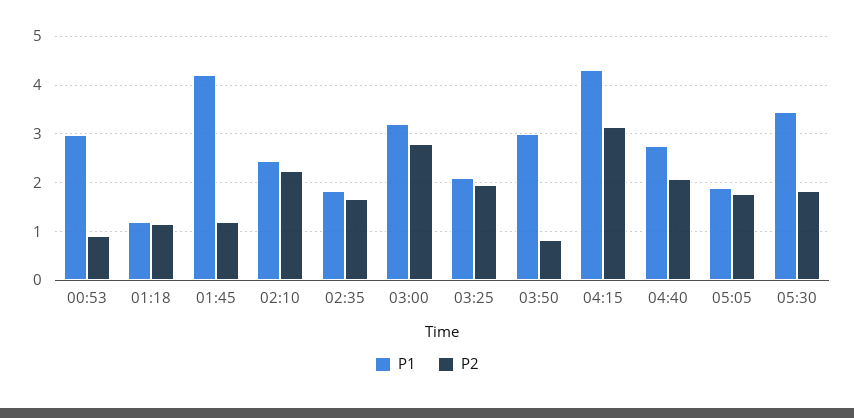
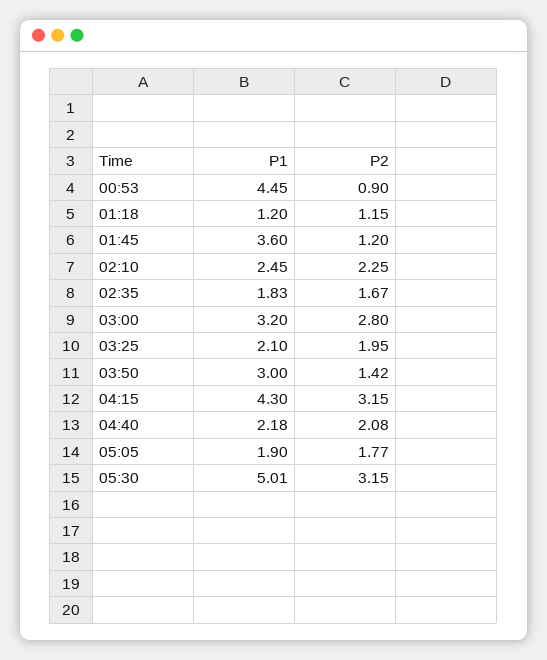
P1, 00:53: 3 -> 4.45
P1, 01:45: 4.2 -> 3.6
P2, 03:50: 0.8 -> 1.42
P1, 04:40: 2.8 -> 2.18
P1, 05:30: 3.4 -> 5.01
P2, 05:30: 1.8 -> 3.15

